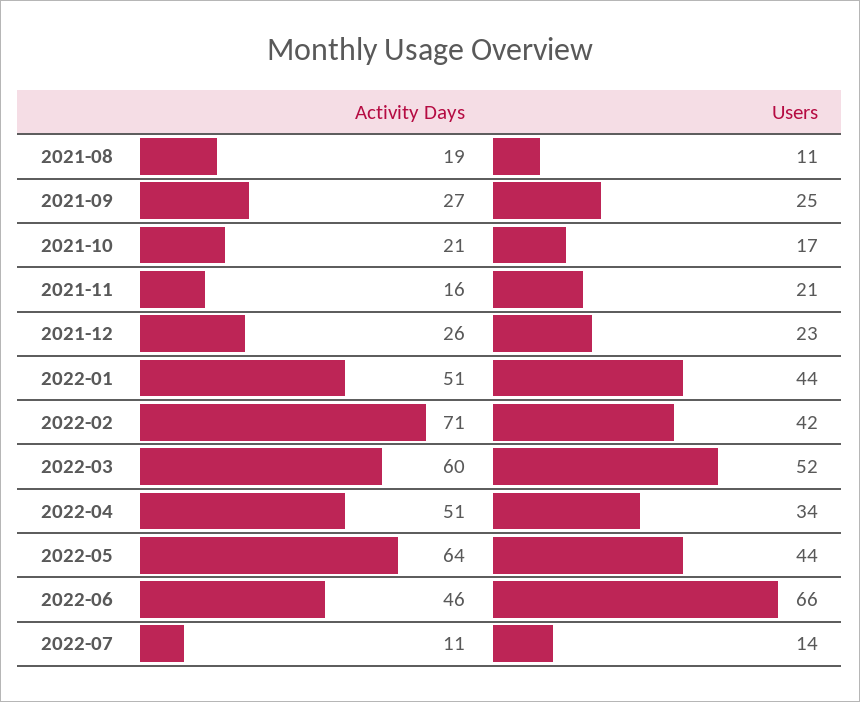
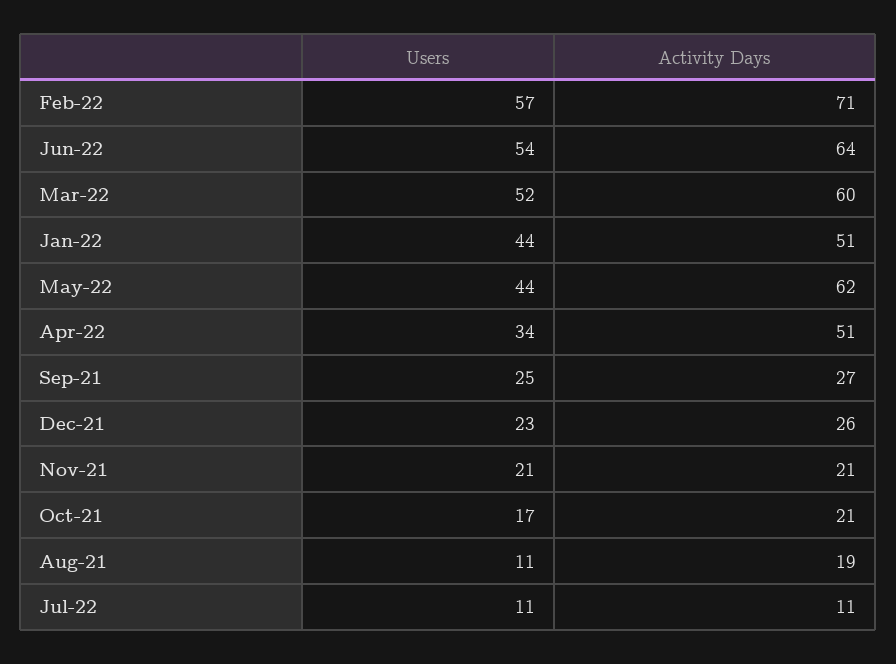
Activity Days, 2021-11: 16 -> 21
Users, 2022-02: 42 -> 57
Activity Days, 2022-05: 64 -> 62
Activity Days, 2022-06: 46 -> 64
Users, 2022-06: 66 -> 54
Users, 2022-07: 14 -> 11

